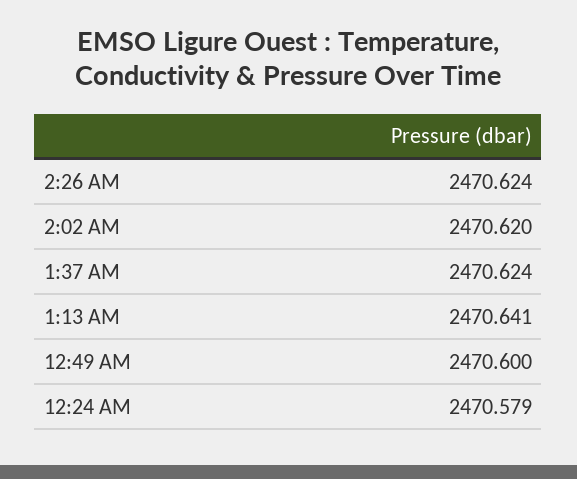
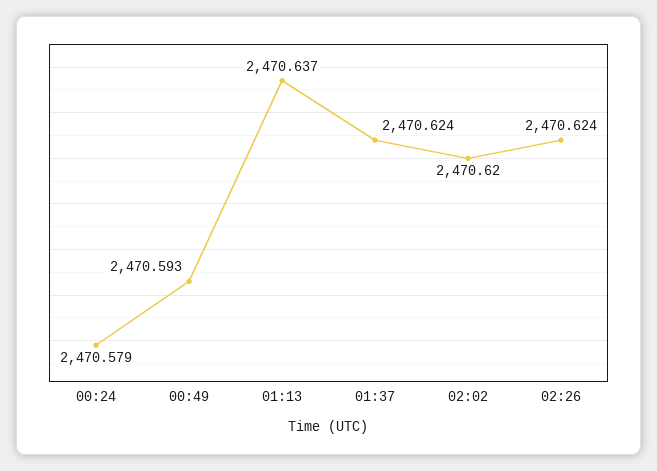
1:13 AM: 2470.641 -> 2470.637
12:49 AM: 2470.6 -> 2470.593

